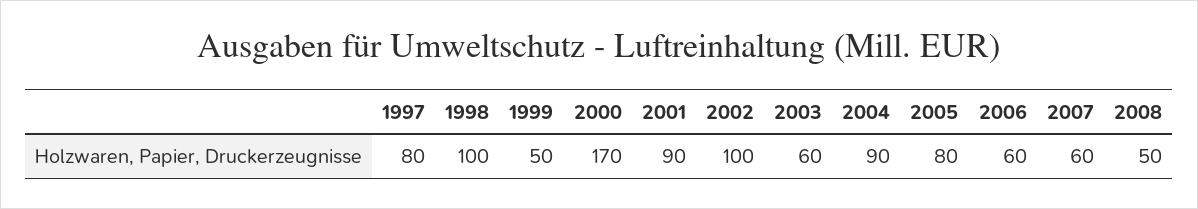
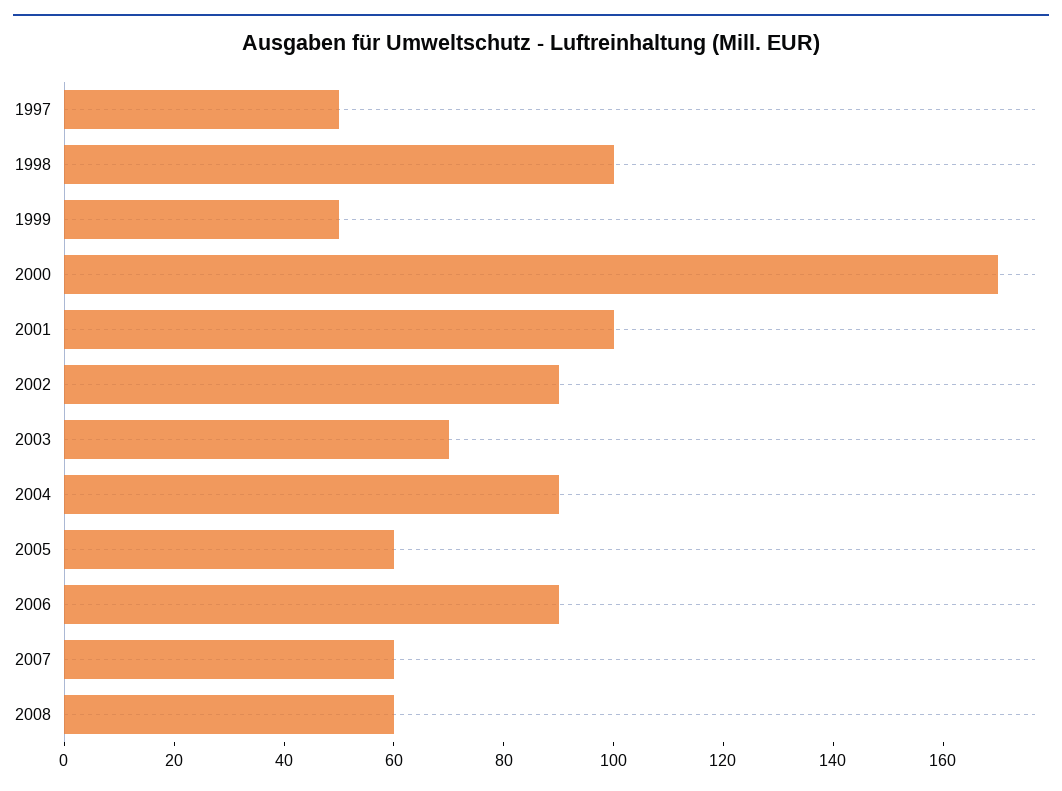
1997: 80 -> 50
2001: 90 -> 100
2002: 100 -> 90
2003: 60 -> 70
2005: 80 -> 60
2006: 60 -> 90
2008: 50 -> 60

